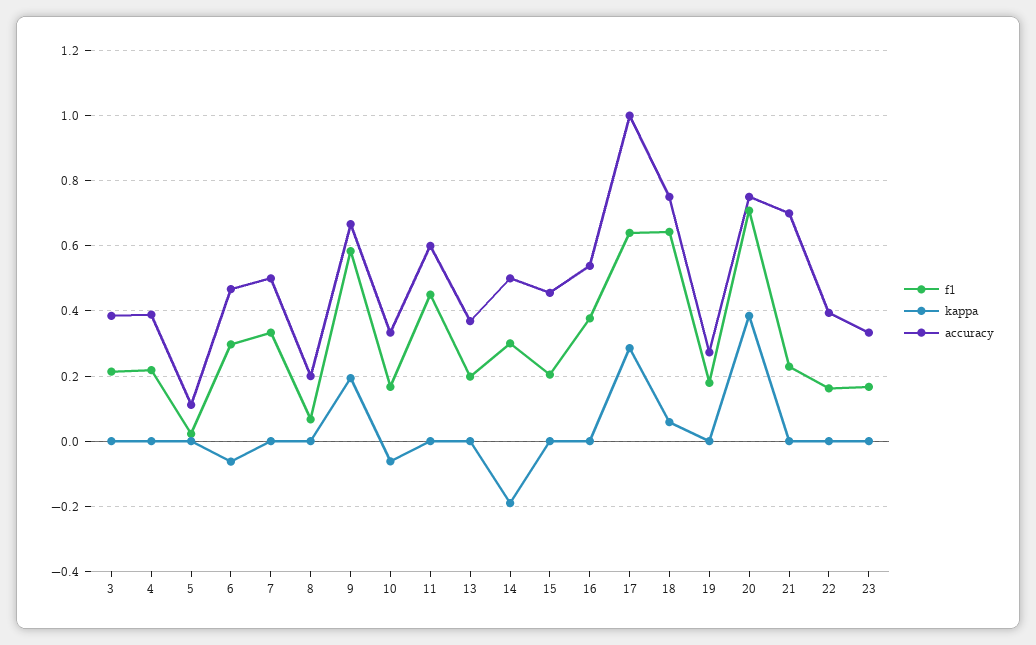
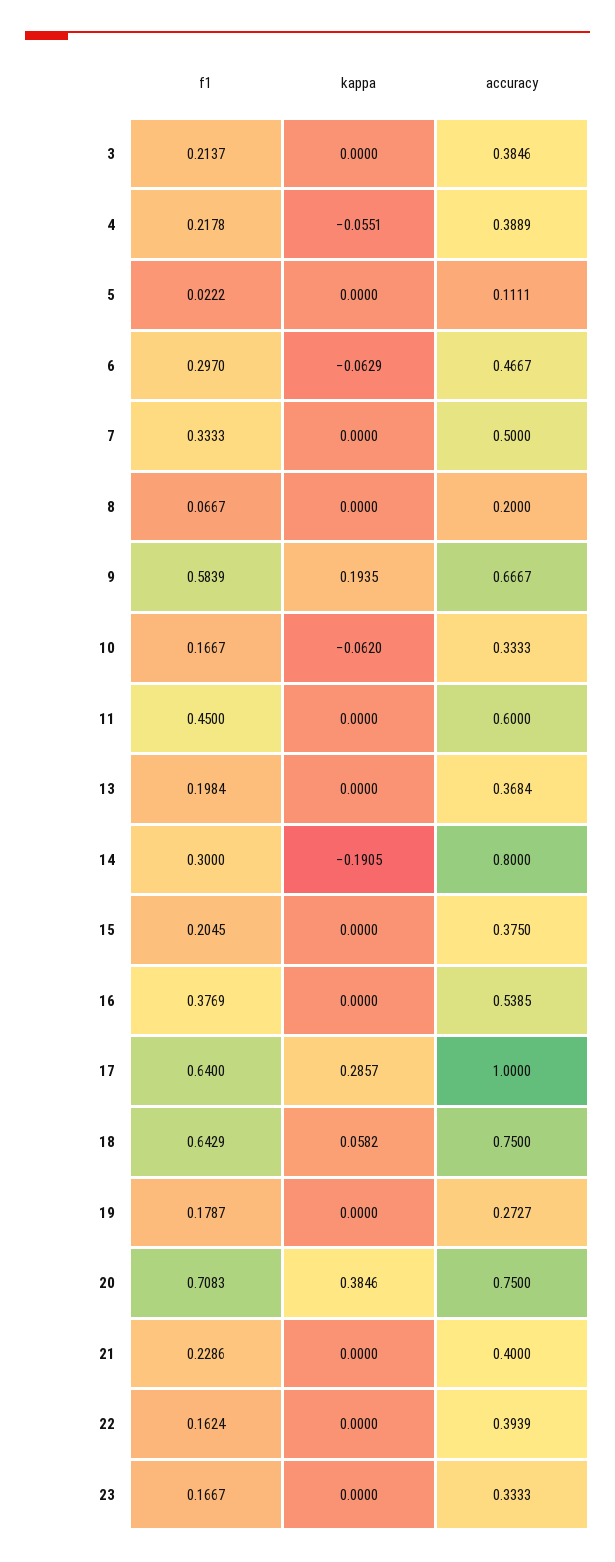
kappa, 4: 0 -> -0.0551
accuracy, 14: 0.5 -> 0.8
accuracy, 15: 0.46 -> 0.375
accuracy, 21: 0.7 -> 0.4

